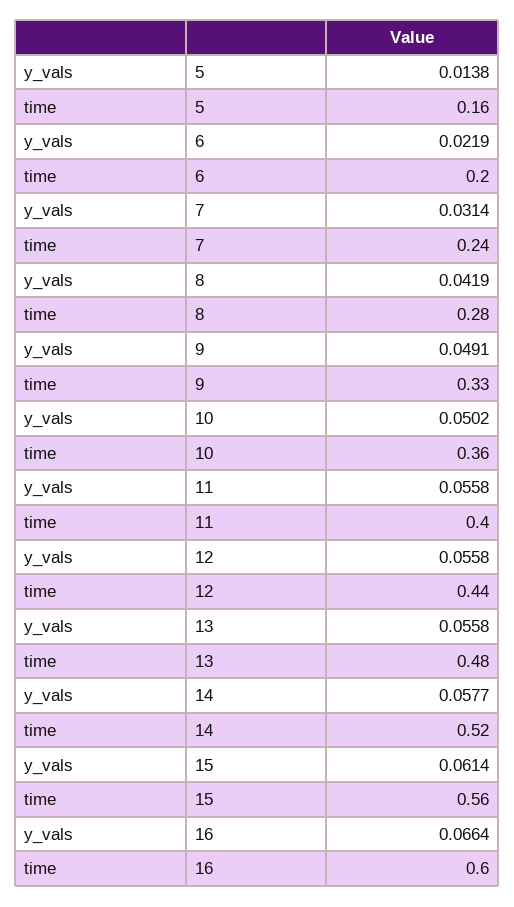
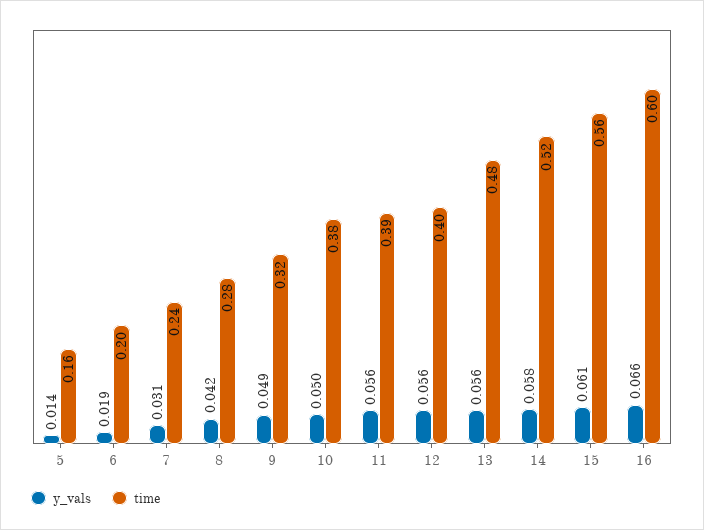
y_vals, 6: 0.0219 -> 0.019
time, 9: 0.33 -> 0.32
time, 10: 0.36 -> 0.38
time, 11: 0.4 -> 0.39
time, 12: 0.44 -> 0.4

